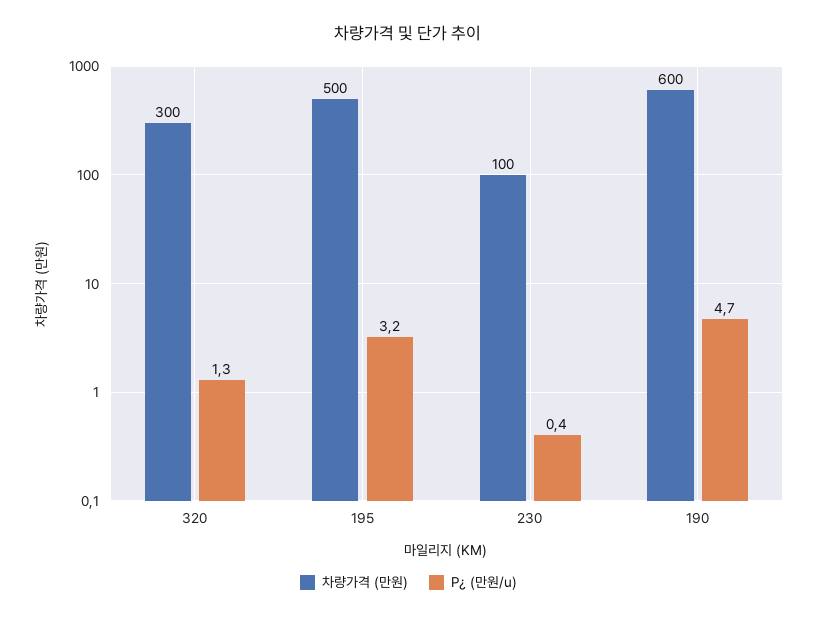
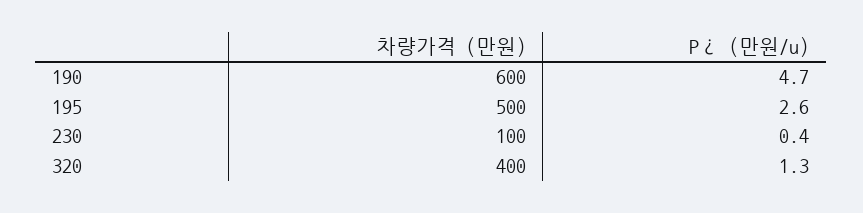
차량가격 (만원), 320: 300 -> 400
P¿ (만원/u), 195: 3.2 -> 2.6

